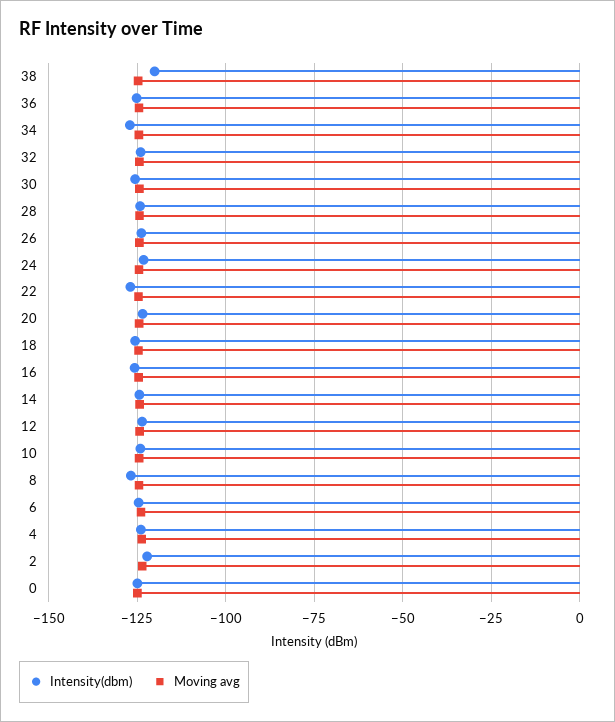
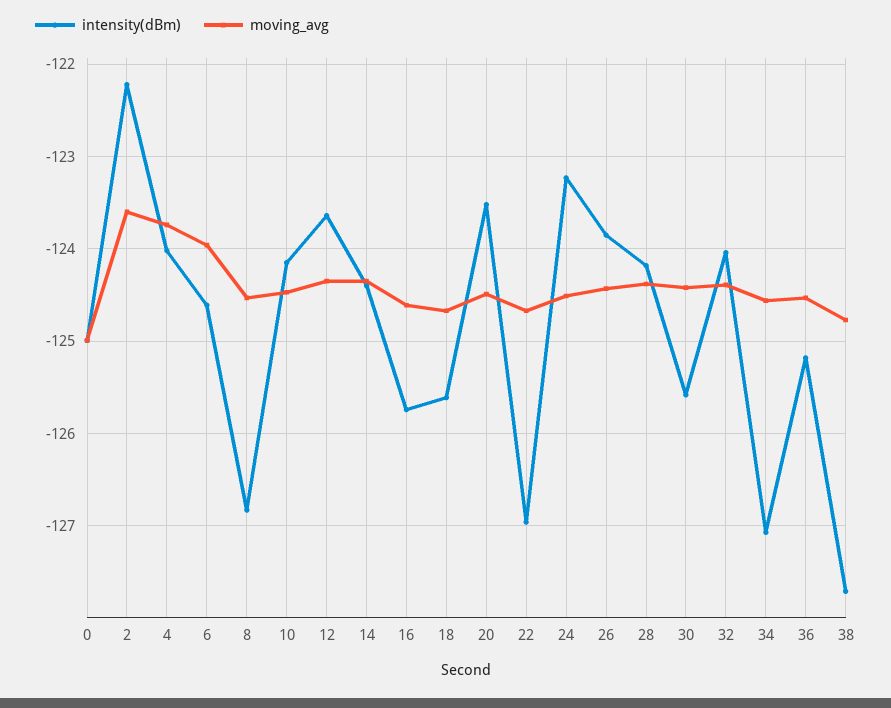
Intensity(dbm), 38: -120 -> -127.7

